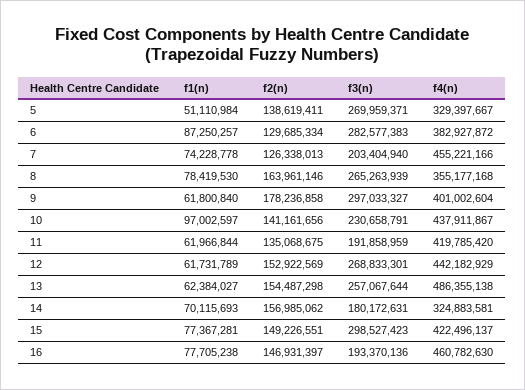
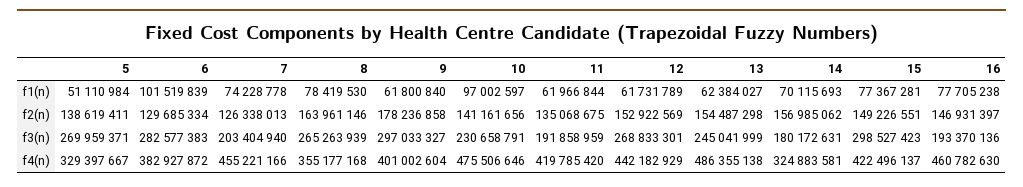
f1(n), 6: 87250257 -> 101519839
f4(n), 10: 437911867 -> 475506646
f3(n), 13: 257067644 -> 245041999

